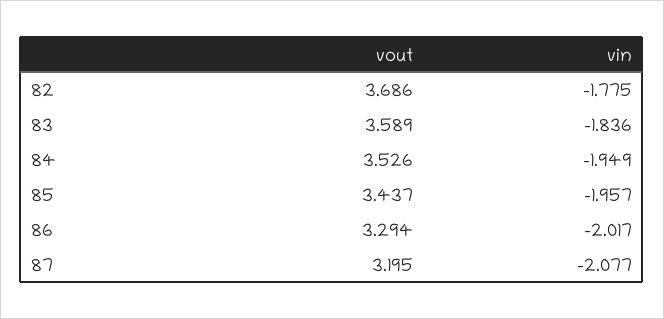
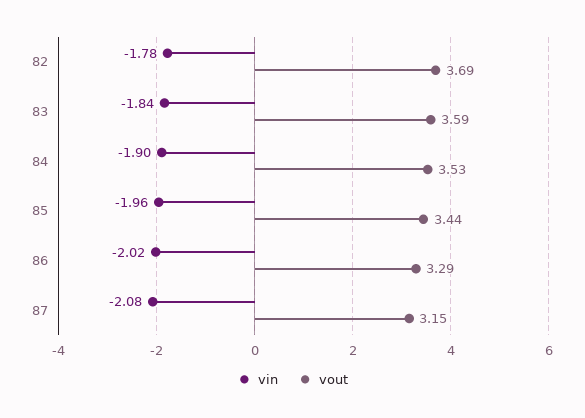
vin, 84: -1.949 -> -1.9
vout, 87: 3.195 -> 3.15

